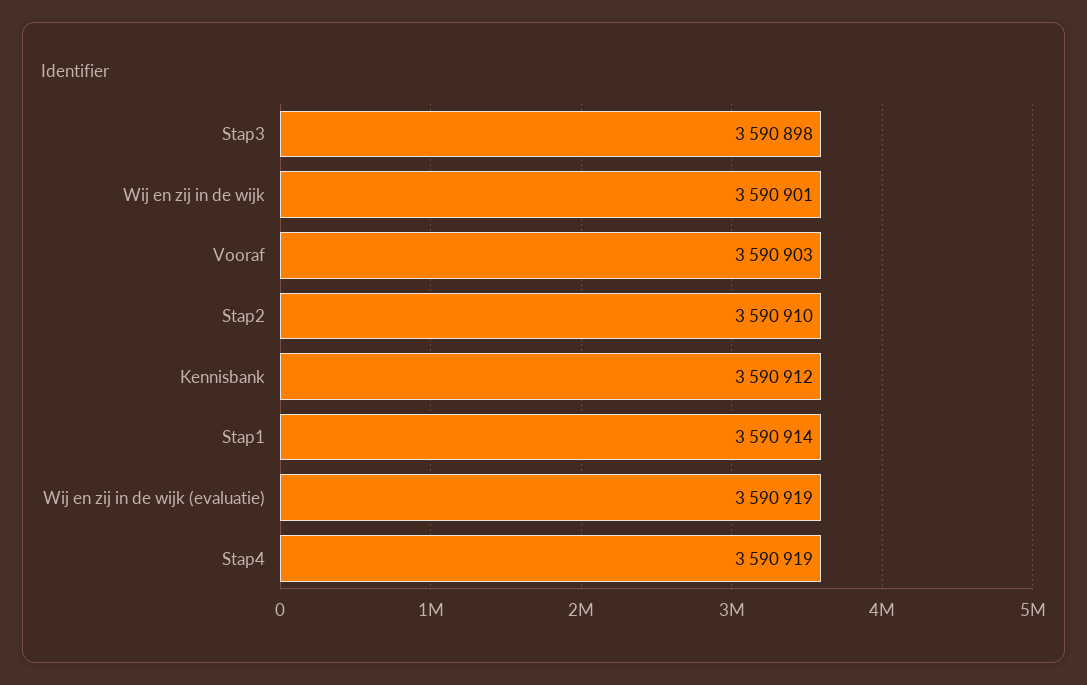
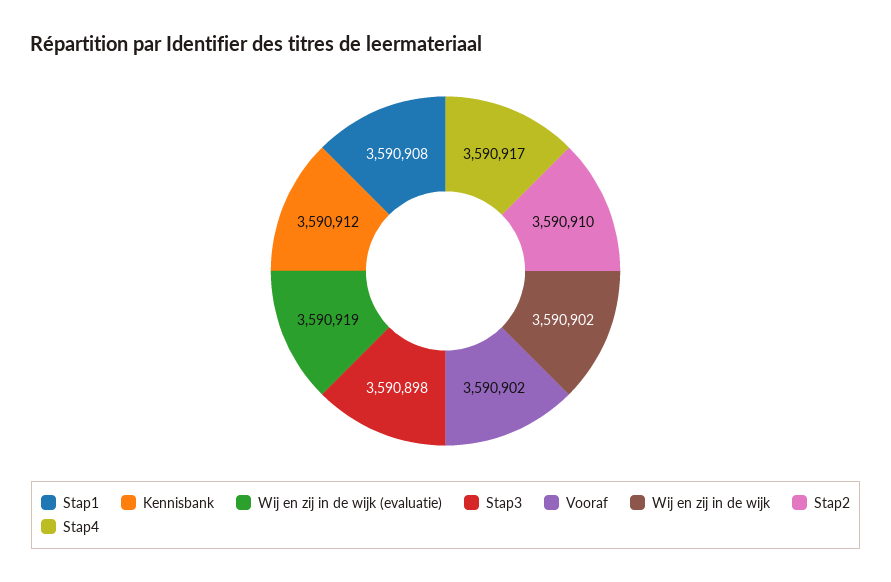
Wij en zij in de wijk: 3590901 -> 3590902
Vooraf: 3590903 -> 3590902
Stap1: 3590914 -> 3590908
Stap4: 3590919 -> 3590917

